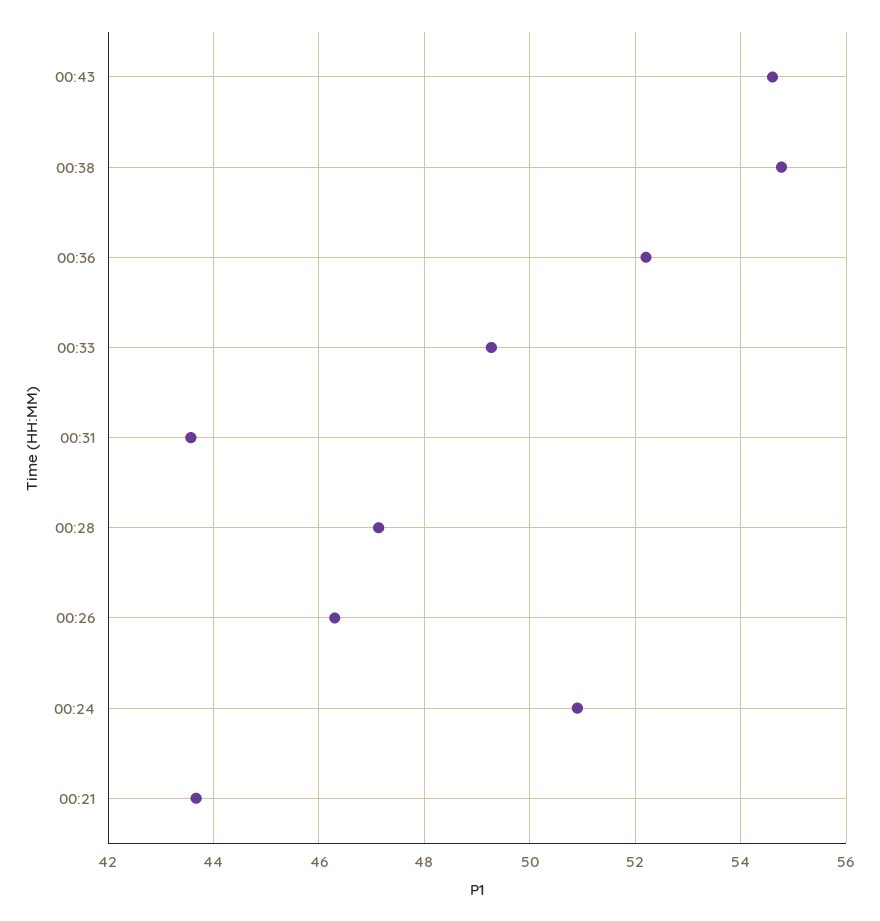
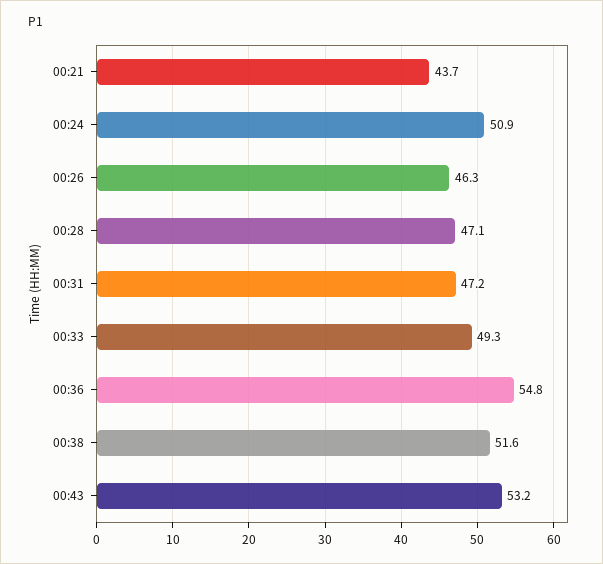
00:43: 54.6 -> 53.2
00:38: 54.8 -> 51.6
00:36: 52.2 -> 54.8
00:31: 43.6 -> 47.2

